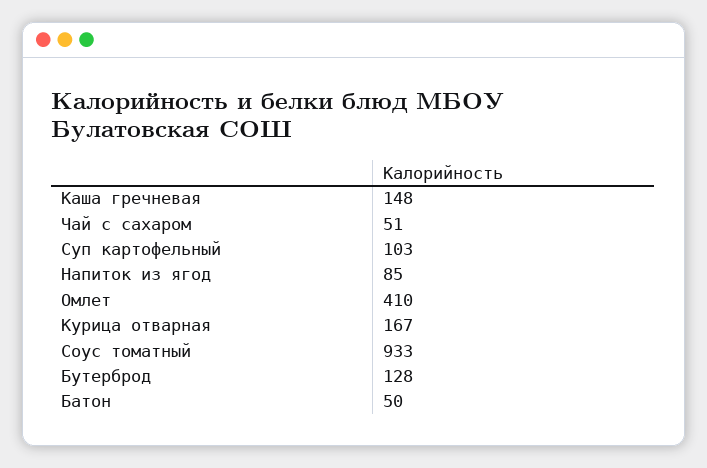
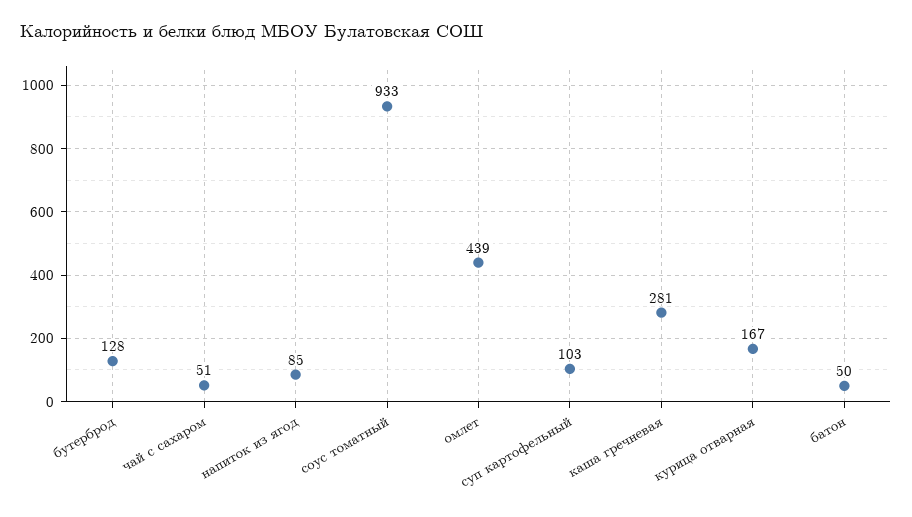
Каша гречневая: 148 -> 281
Омлет: 410 -> 439

